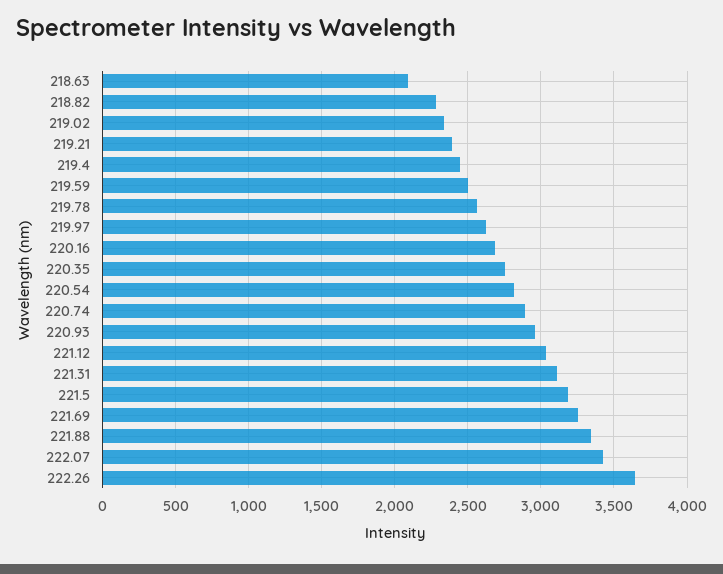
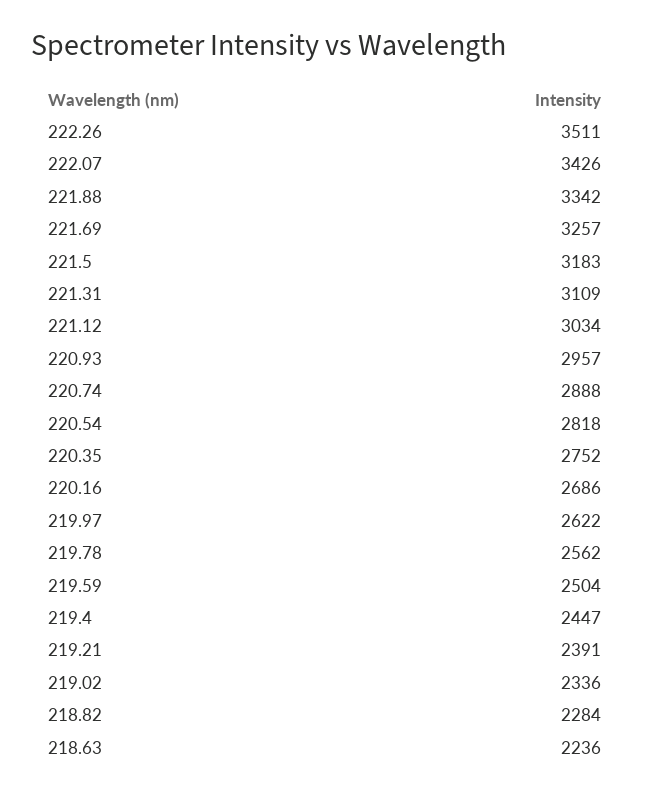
218.63: 2100 -> 2236
222.26: 3650 -> 3511

